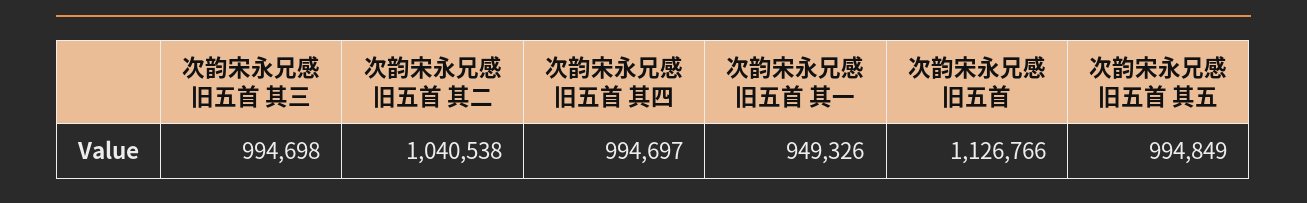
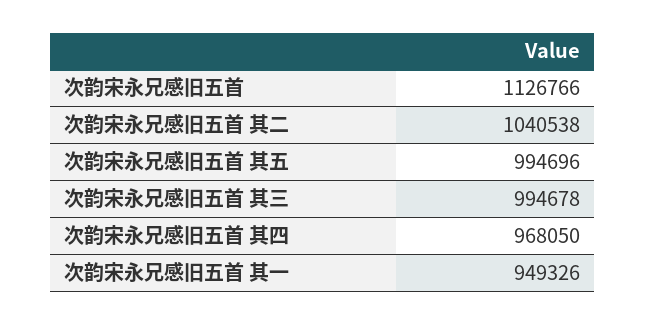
次韵宋永兄感旧五首 其三: 994698 -> 994678
次韵宋永兄感旧五首 其四: 994697 -> 968050
次韵宋永兄感旧五首 其五: 994849 -> 994696

